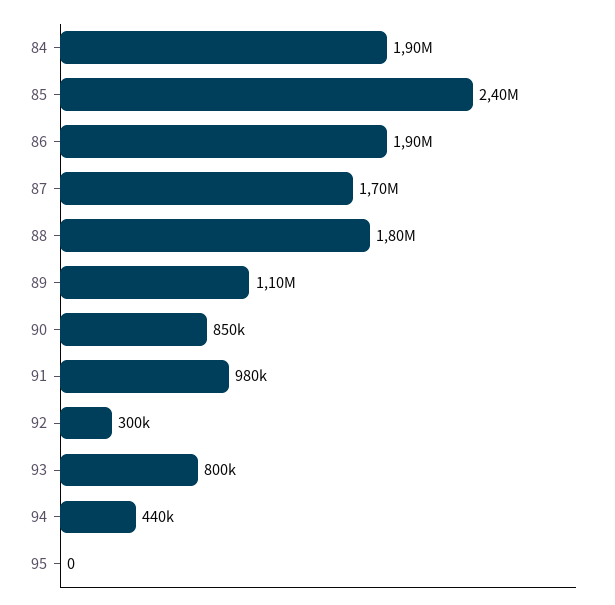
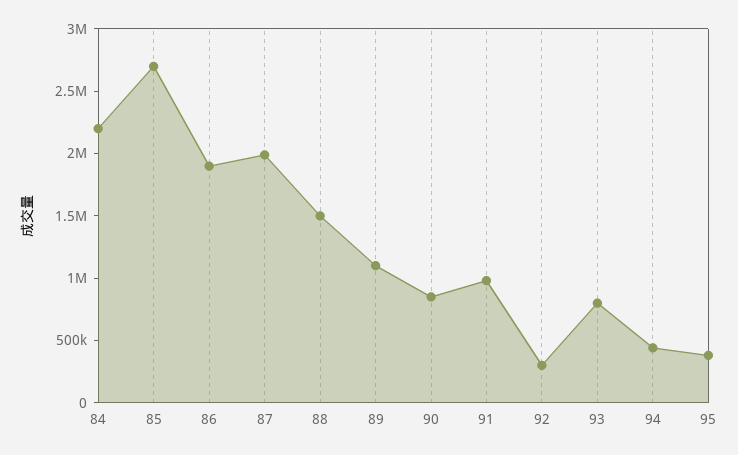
84: 1900000 -> 2200000
85: 2400000 -> 2700000
87: 1700000 -> 2000000
88: 1800000 -> 1500000
95: 0 -> 400000

